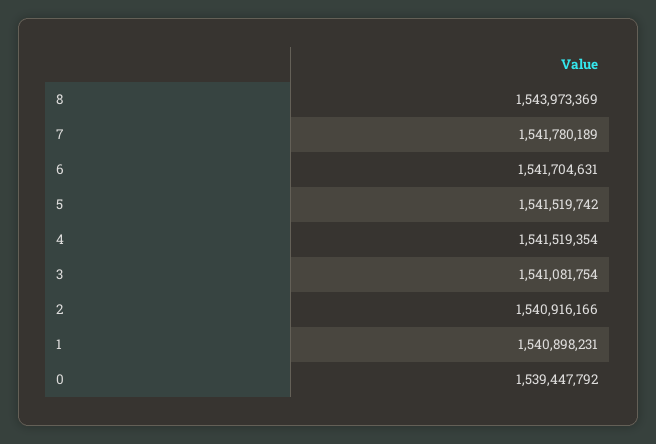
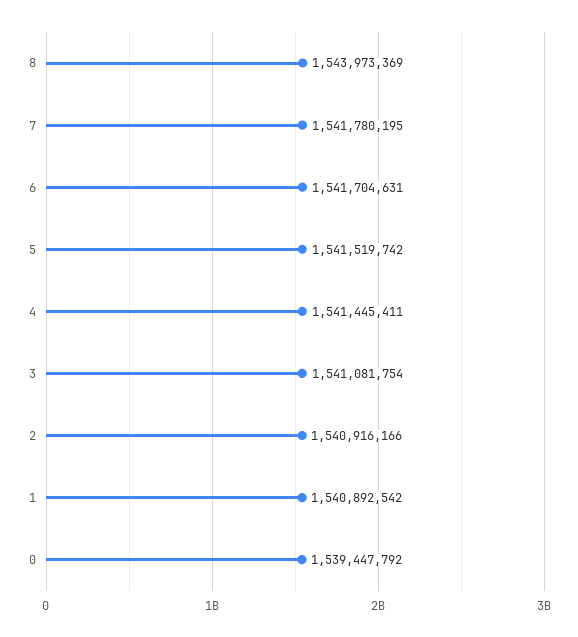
7: 1541780189 -> 1541780195
4: 1541519354 -> 1541445411
1: 1540898231 -> 1540892542

